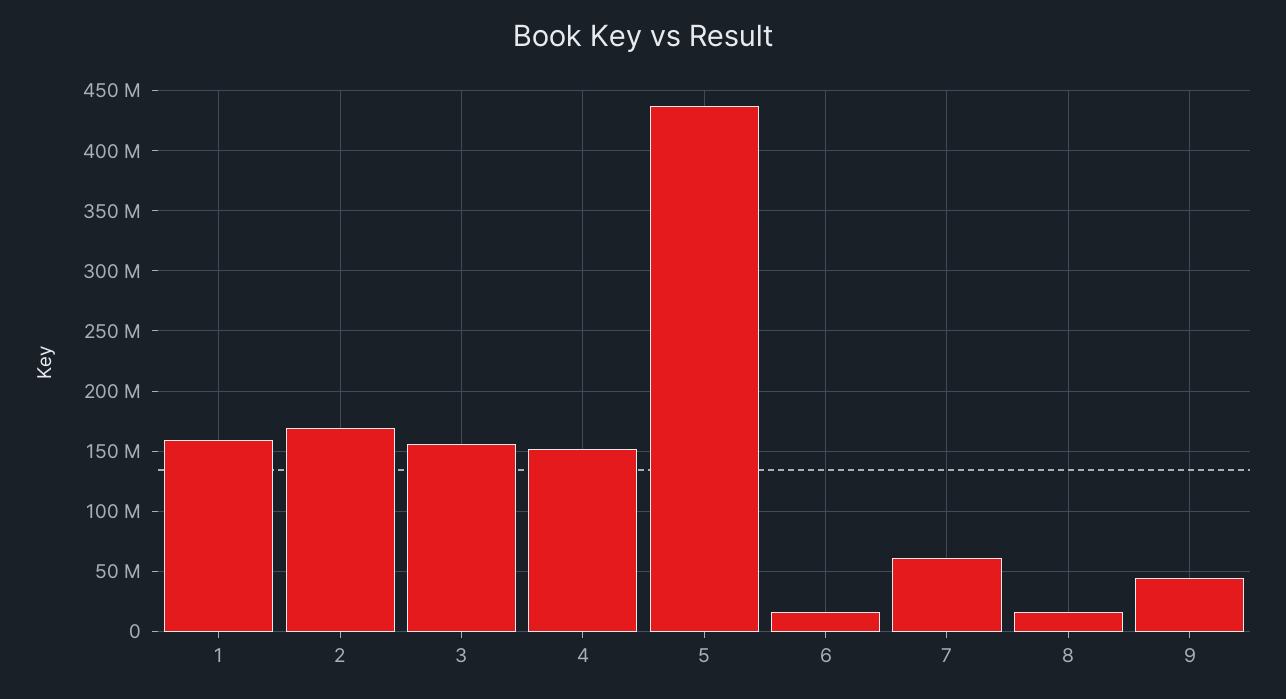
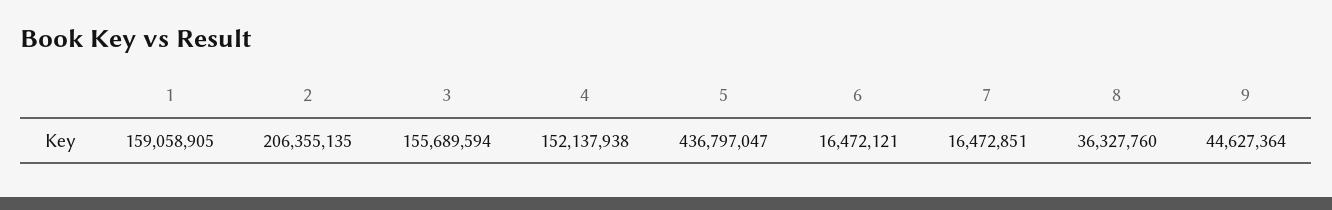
2: 170000000 -> 206355135
7: 60000000 -> 16472851
8: 15000000 -> 36327760

